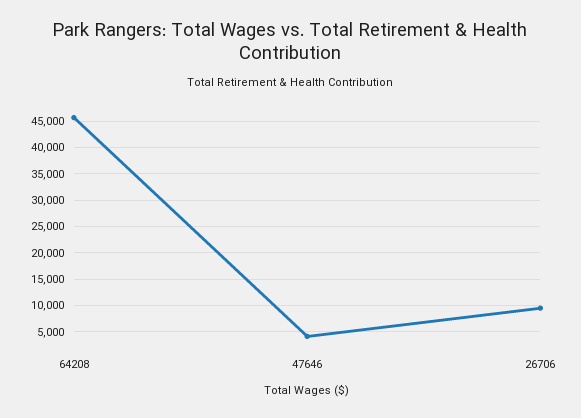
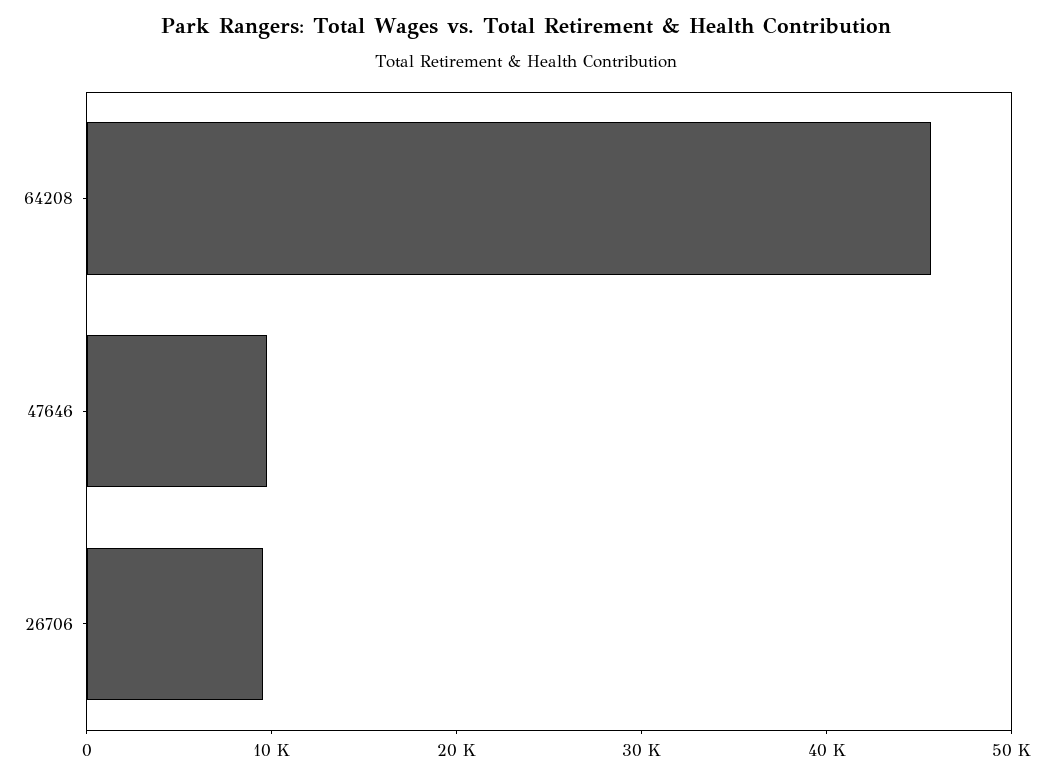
47646: 5000 -> 10000

